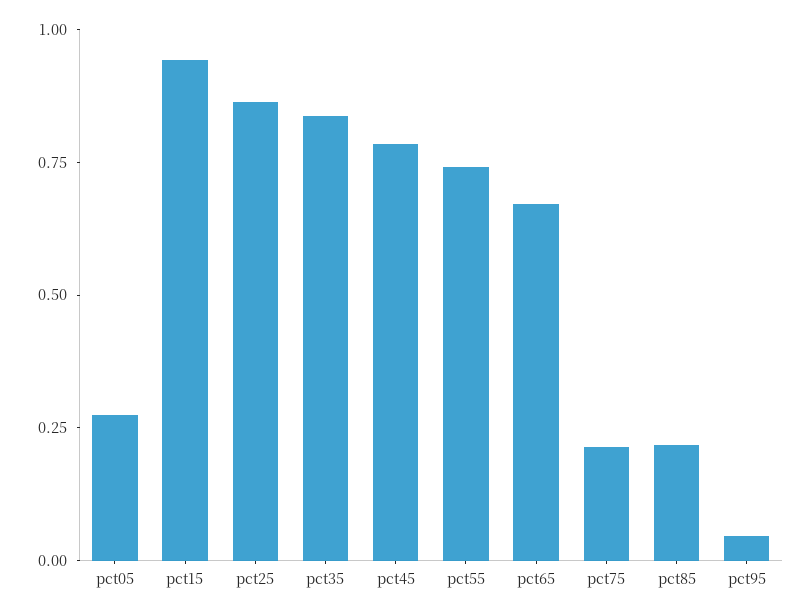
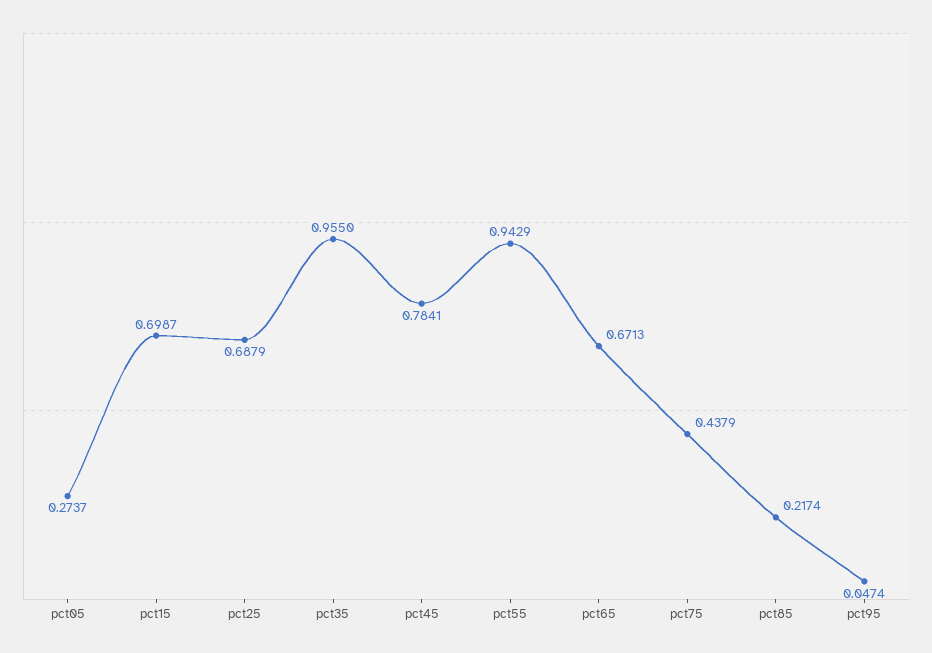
pct15: 0.95 -> 0.6987
pct25: 0.85 -> 0.6879
pct35: 0.85 -> 0.955
pct55: 0.75 -> 0.9429
pct75: 0.2 -> 0.4379

